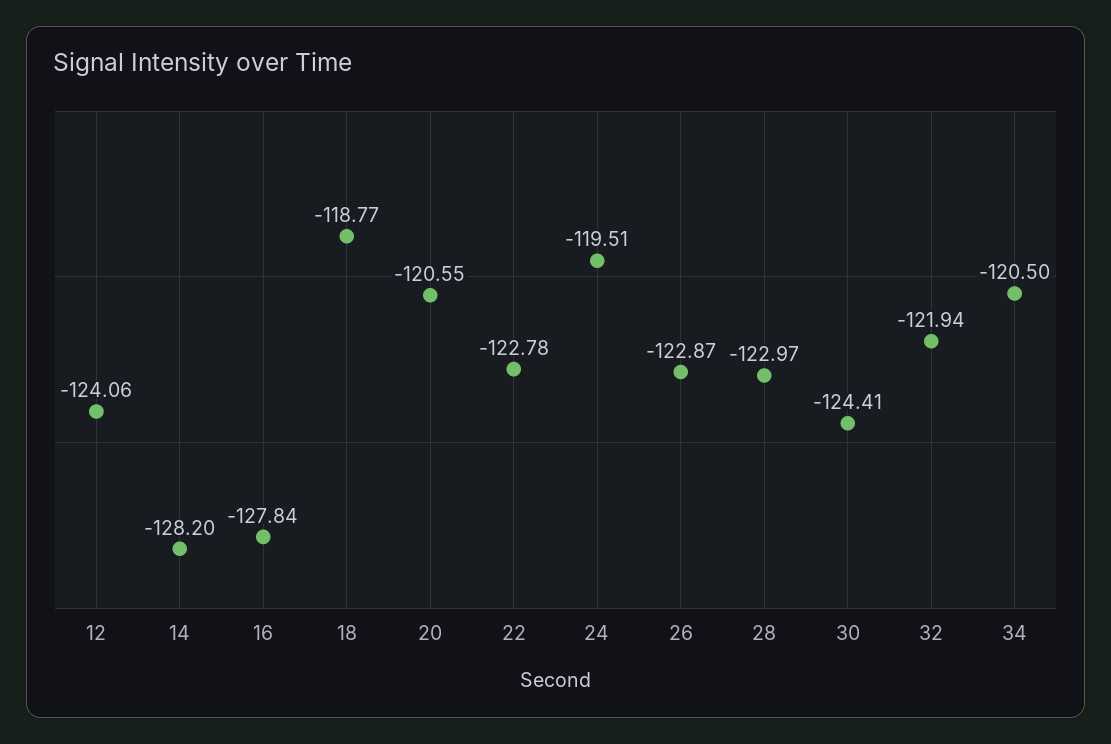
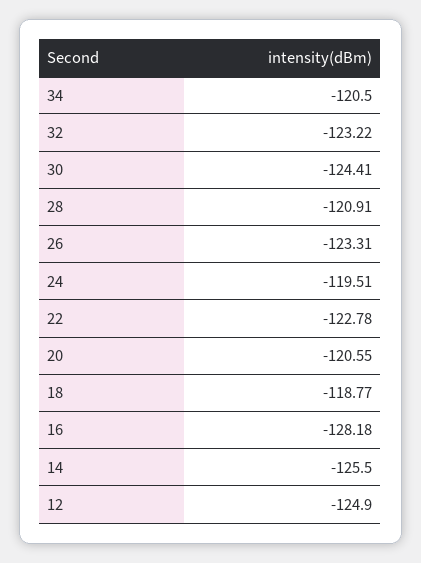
12: -124.06 -> -124.9
14: -128.2 -> -125.5
16: -127.84 -> -128.18
26: -122.87 -> -123.31
28: -122.97 -> -120.91
32: -121.94 -> -123.22

